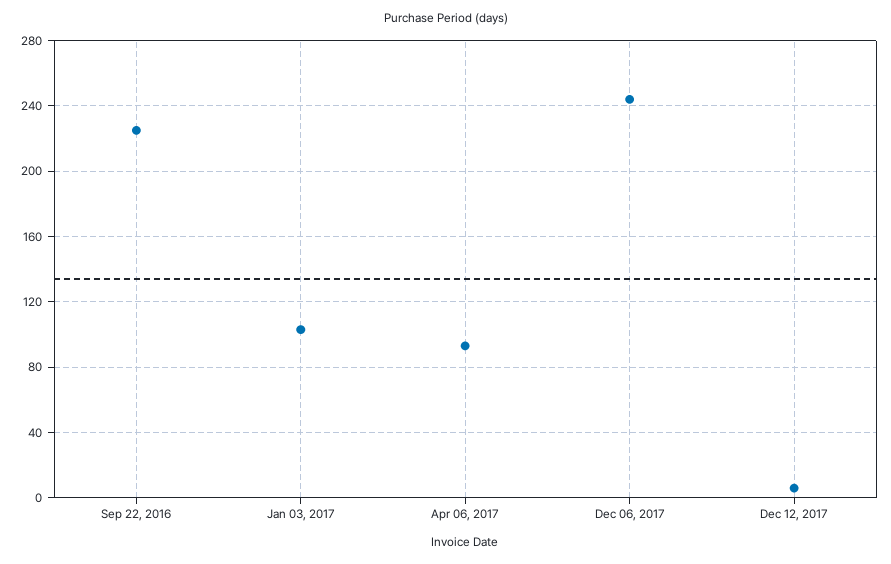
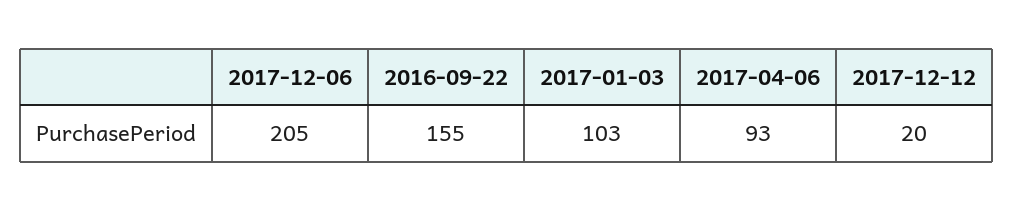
Sep 22, 2016: 225 -> 155
Dec 06, 2017: 245 -> 205
Dec 12, 2017: 5 -> 20

